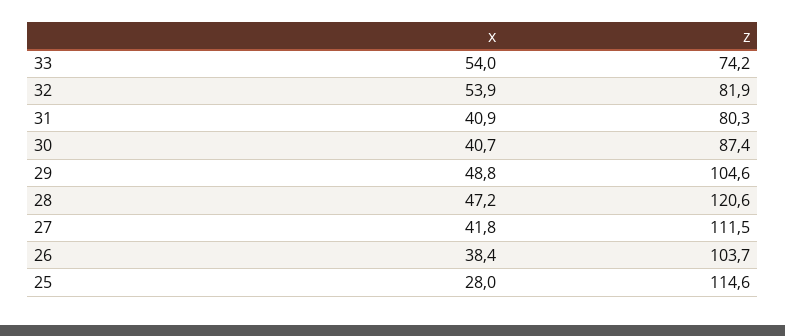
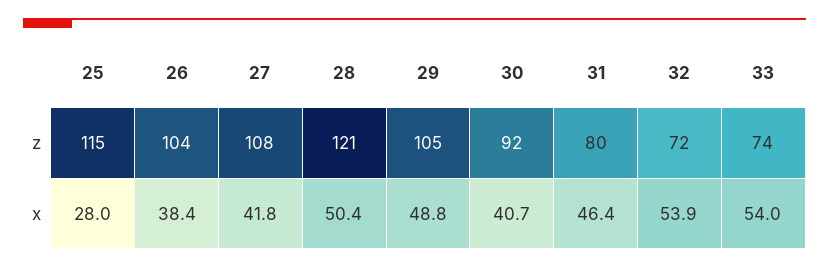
z, 32: 81.9 -> 72
x, 31: 40.9 -> 46.4
z, 30: 87.4 -> 92
x, 28: 47.2 -> 50.4
z, 27: 111.5 -> 108

